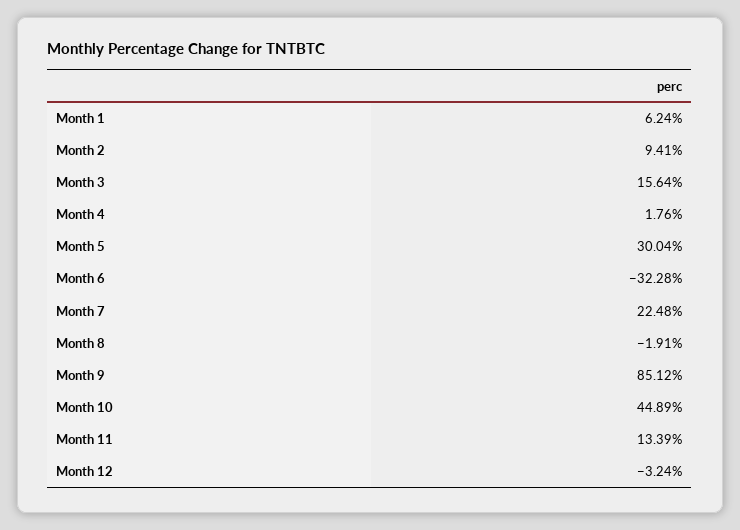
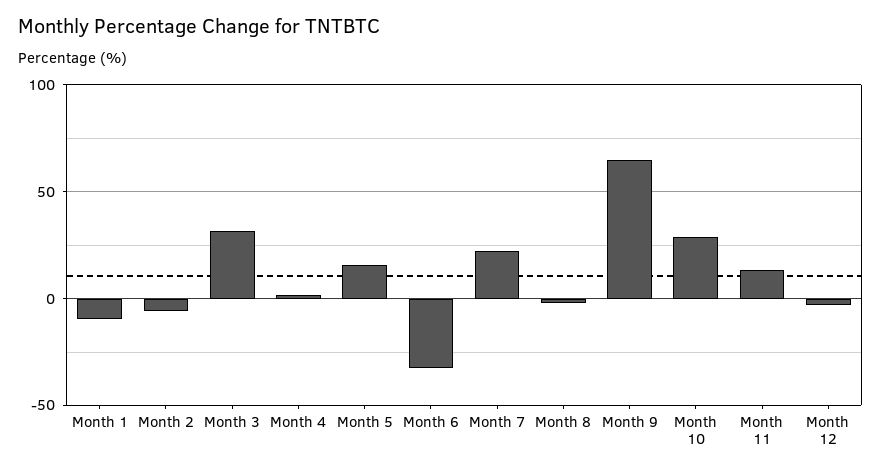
Month 1: 6.24 -> -10
Month 2: 9.41 -> -5
Month 3: 15.64 -> 30
Month 5: 30.04 -> 15
Month 9: 85.12 -> 65
Month 10: 44.89 -> 30

